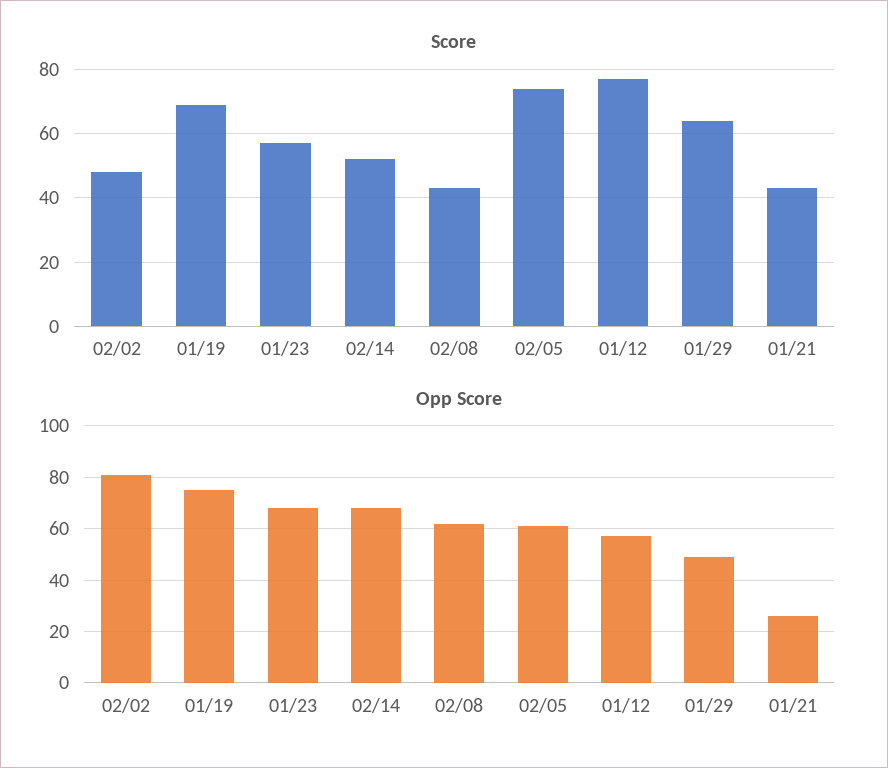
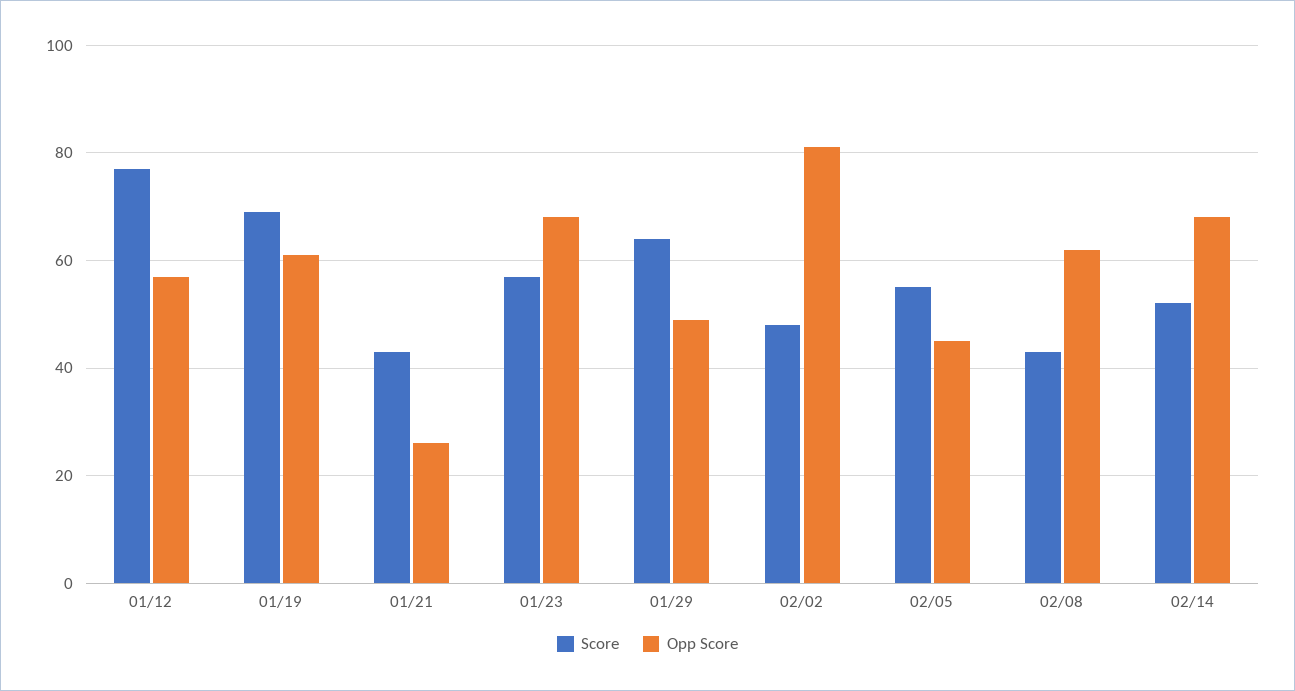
Score, 02/05: 75 -> 55
Opp Score, 01/19: 75 -> 60
Opp Score, 02/05: 60 -> 45

